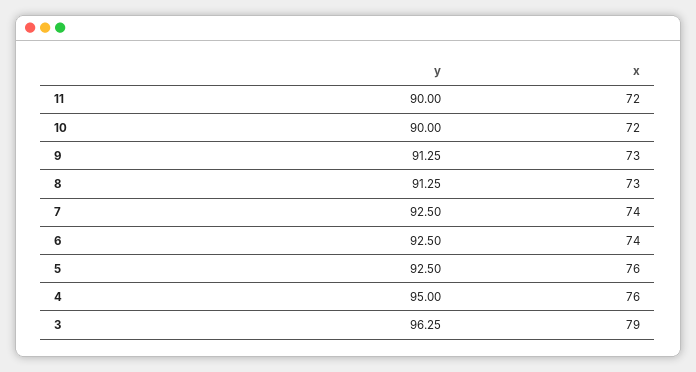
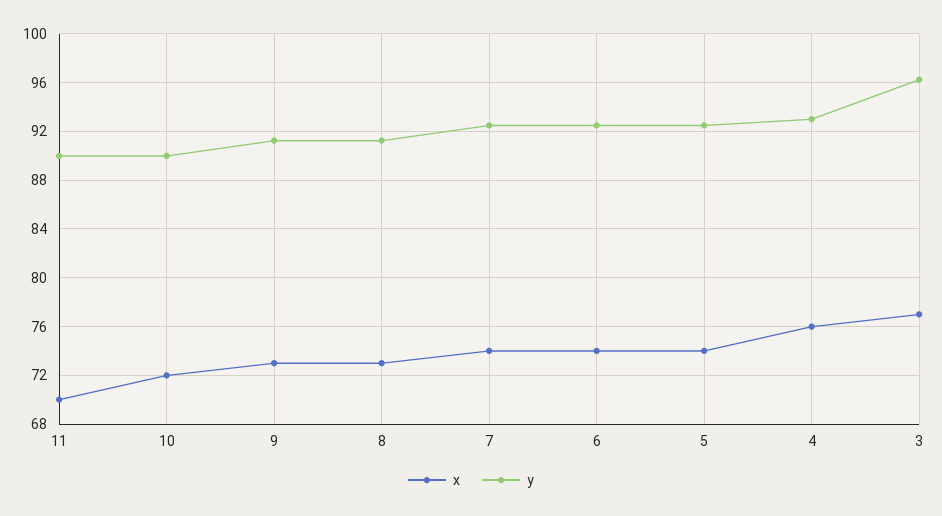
x, 11: 72 -> 70
x, 5: 76 -> 74
y, 4: 95 -> 93
x, 3: 79 -> 77

